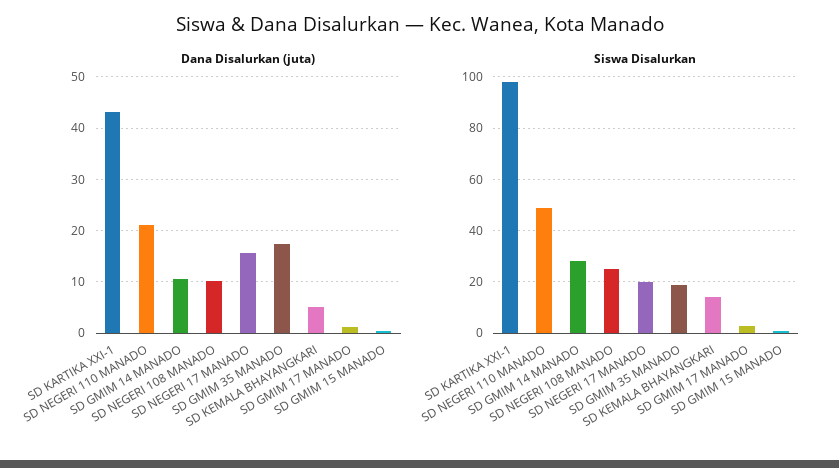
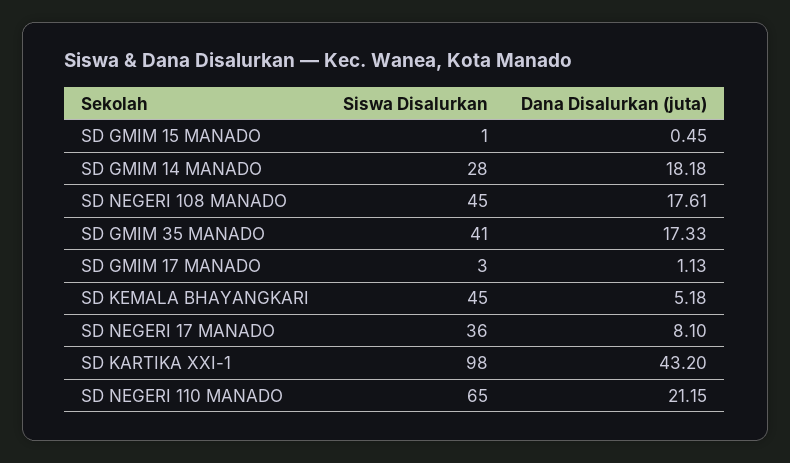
Dana Disalurkan (juta), SD GMIM 14 MANADO: 10 -> 18.18
Dana Disalurkan (juta), SD NEGERI 108 MANADO: 10 -> 17.61
Dana Disalurkan (juta), SD NEGERI 17 MANADO: 16 -> 8.1
Siswa Disalurkan, SD NEGERI 110 MANADO: 50 -> 65
Siswa Disalurkan, SD NEGERI 108 MANADO: 25 -> 45
Siswa Disalurkan, SD NEGERI 17 MANADO: 20 -> 36
Siswa Disalurkan, SD GMIM 35 MANADO: 20 -> 41
Siswa Disalurkan, SD KEMALA BHAYANGKARI: 15 -> 45

